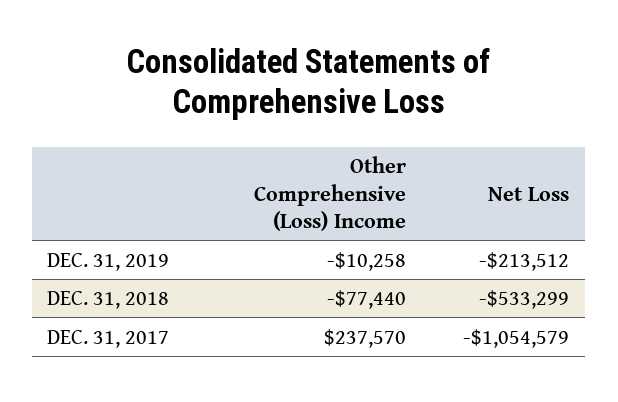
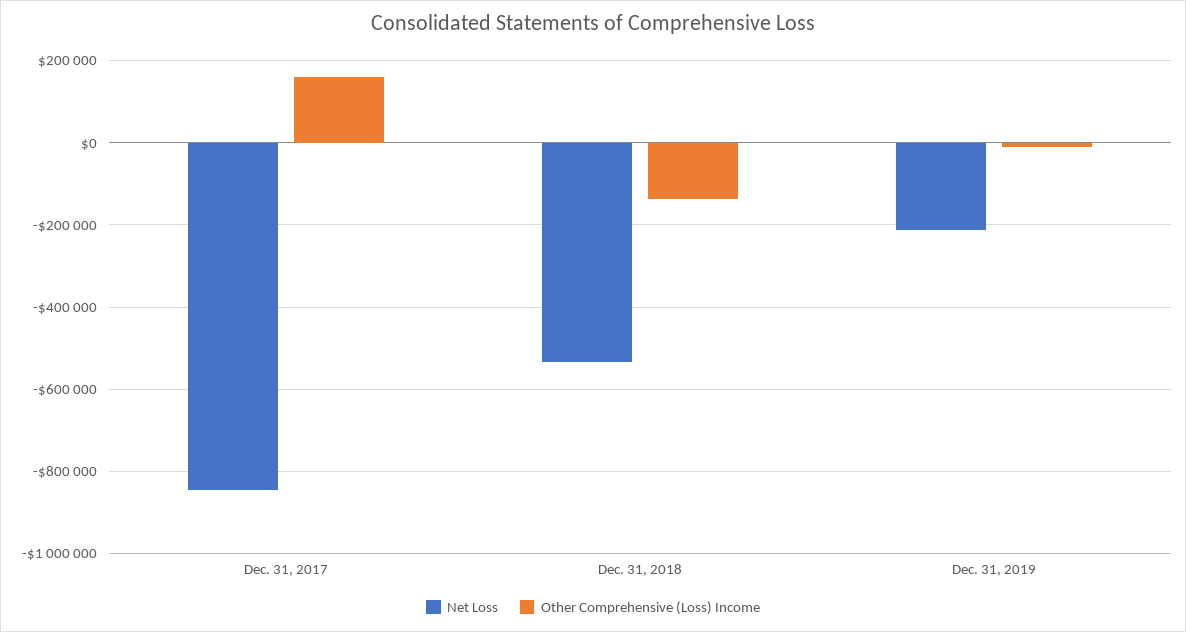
Other Comprehensive (Loss) Income, DEC. 31, 2018: -77440 -> -140000
Other Comprehensive (Loss) Income, DEC. 31, 2017: 237570 -> 160000
Net Loss, DEC. 31, 2017: -1054579 -> -840000

